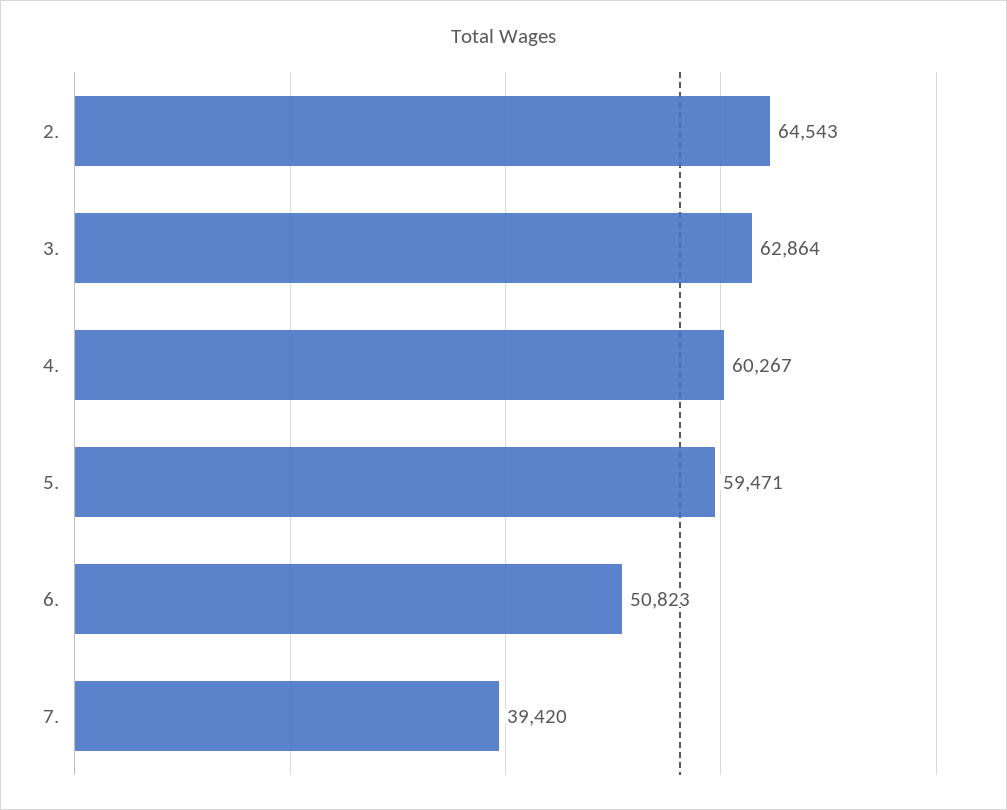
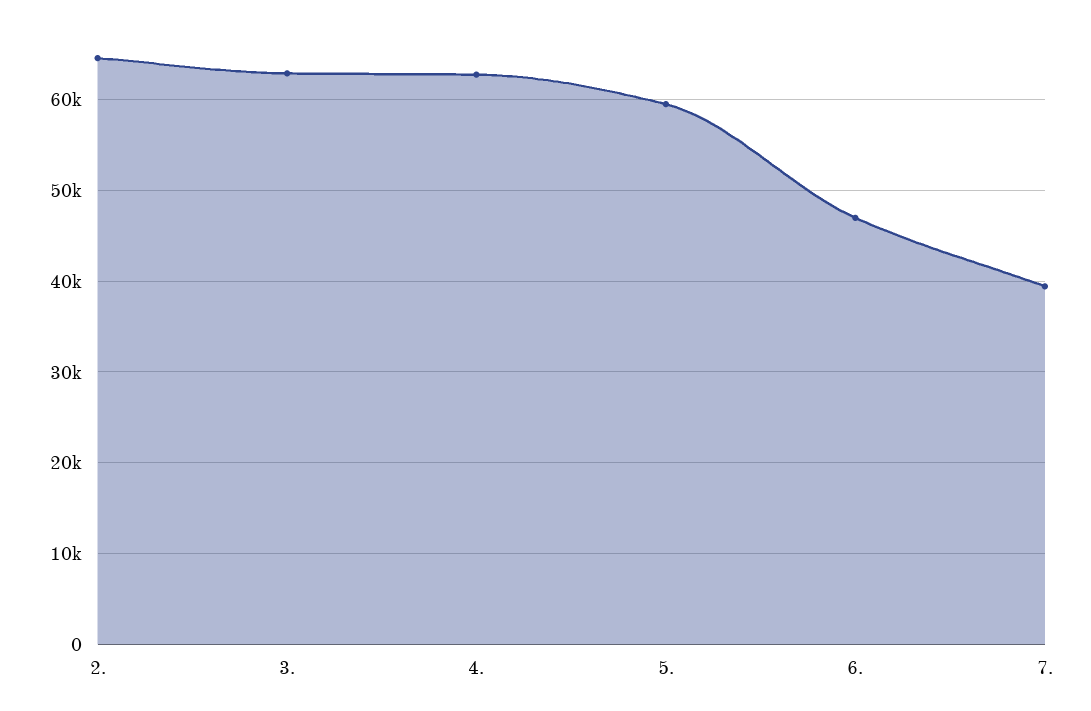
4.: 60267 -> 63000
6.: 50823 -> 47000

